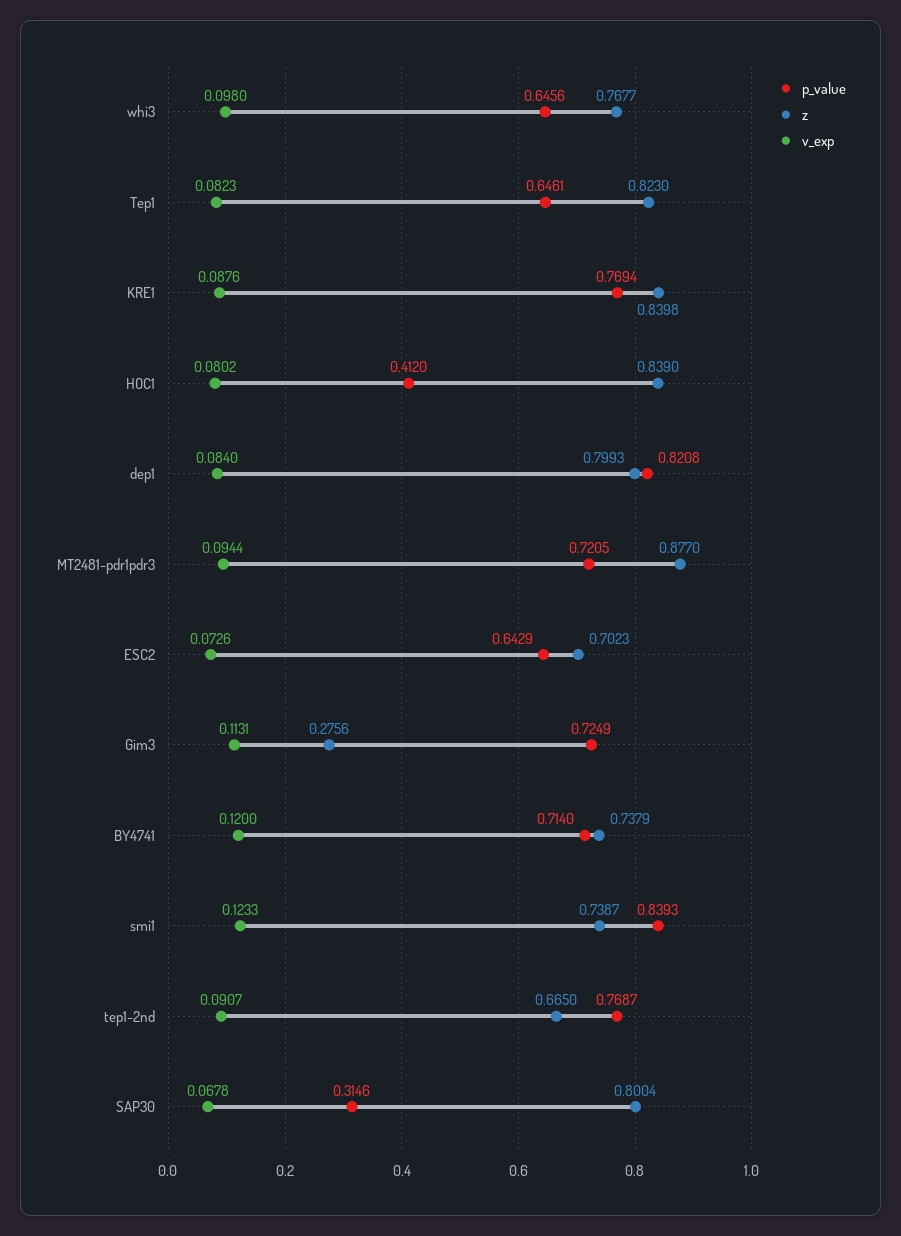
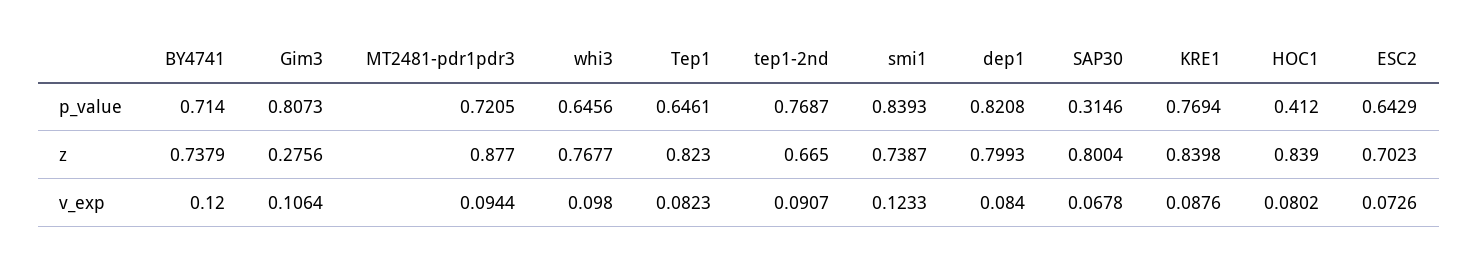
p_value, Gim3: 0.7249 -> 0.8073
v_exp, Gim3: 0.1131 -> 0.1064

